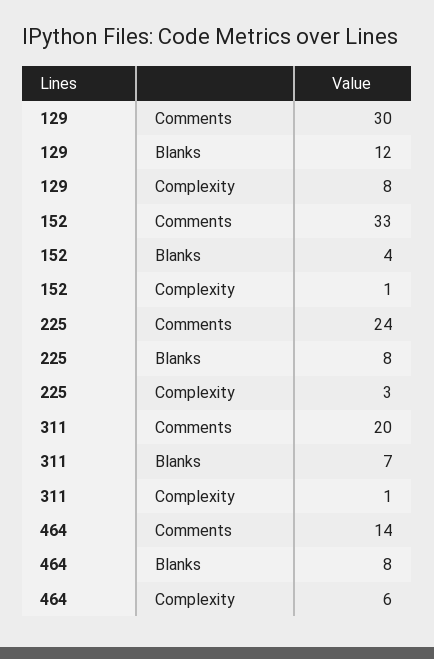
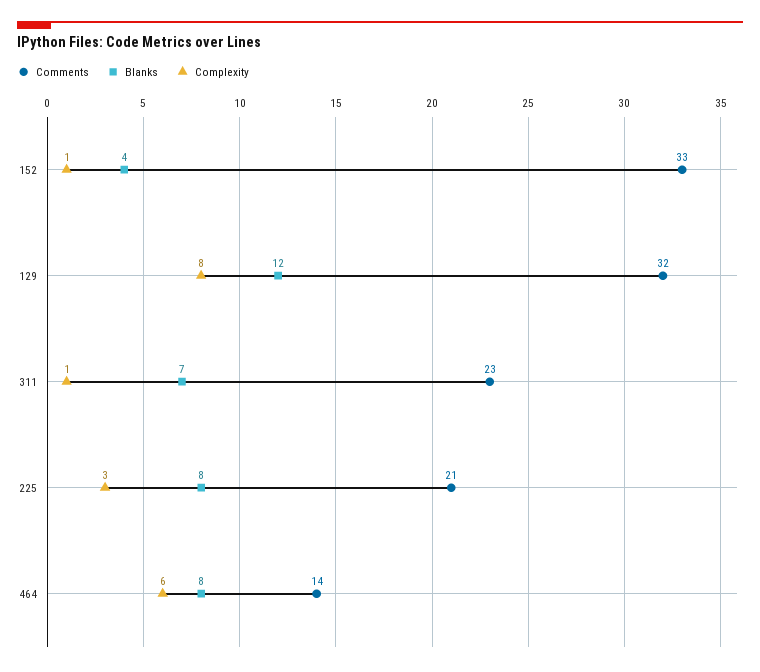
Comments, 129: 30 -> 32
Comments, 225: 24 -> 21
Comments, 311: 20 -> 23

